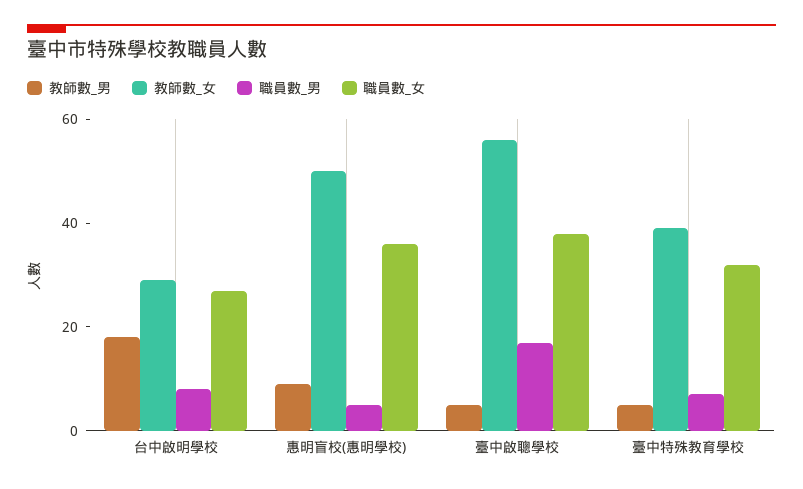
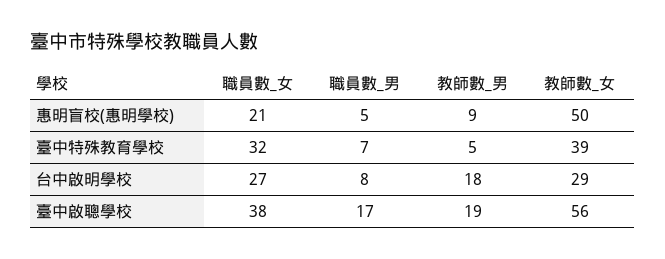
職員數_女, 惠明盲校(惠明學校): 35 -> 21
教師數_男, 臺中啟聰學校: 5 -> 19

